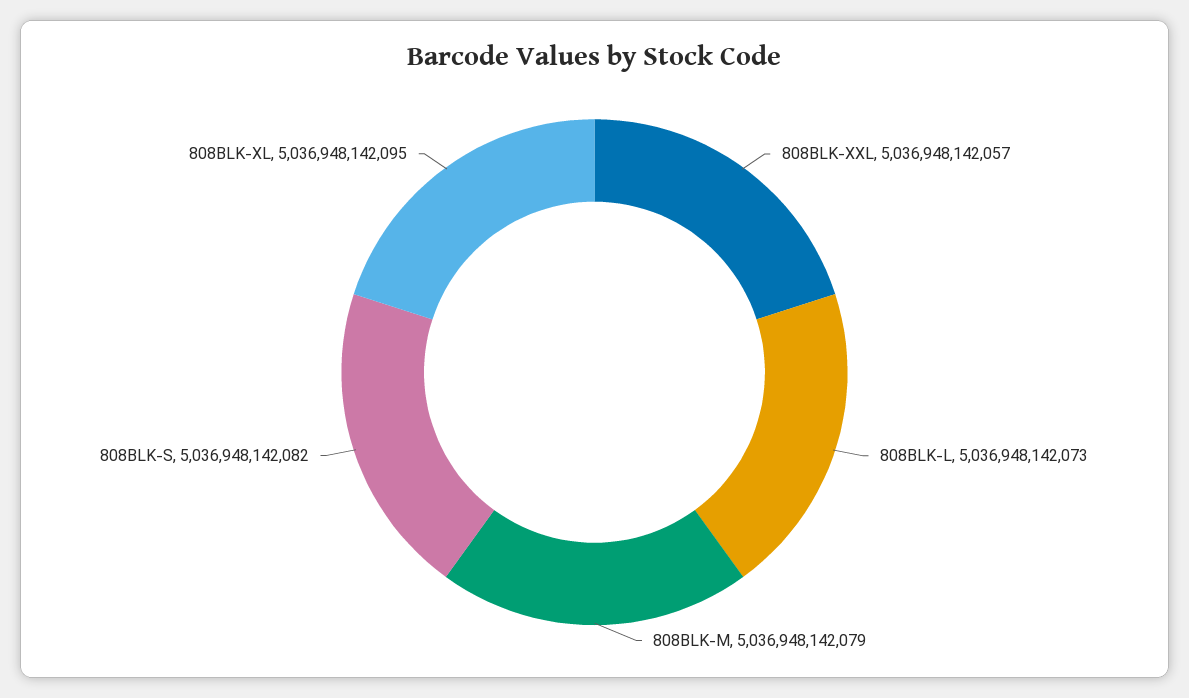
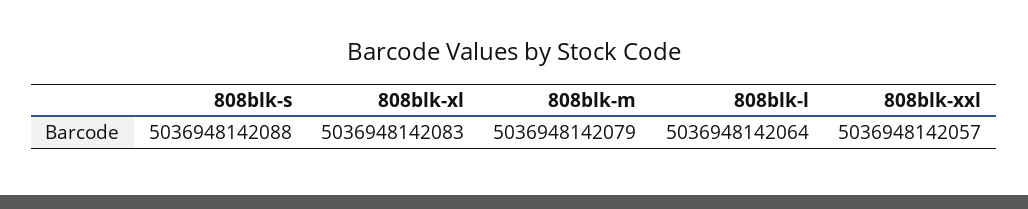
808BLK-L: 5036948142073 -> 5036948142064
808BLK-S: 5036948142082 -> 5036948142088
808BLK-XL: 5036948142095 -> 5036948142083

